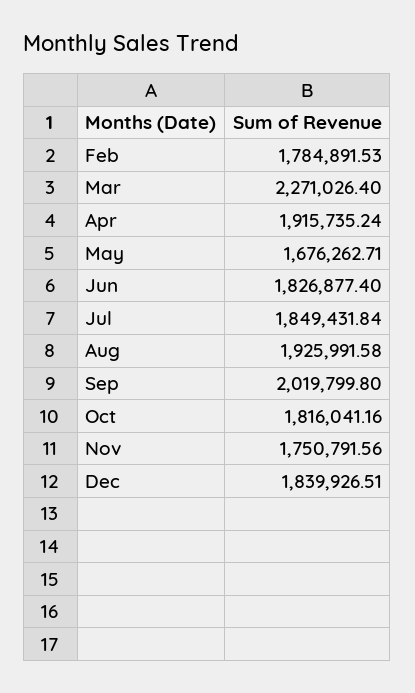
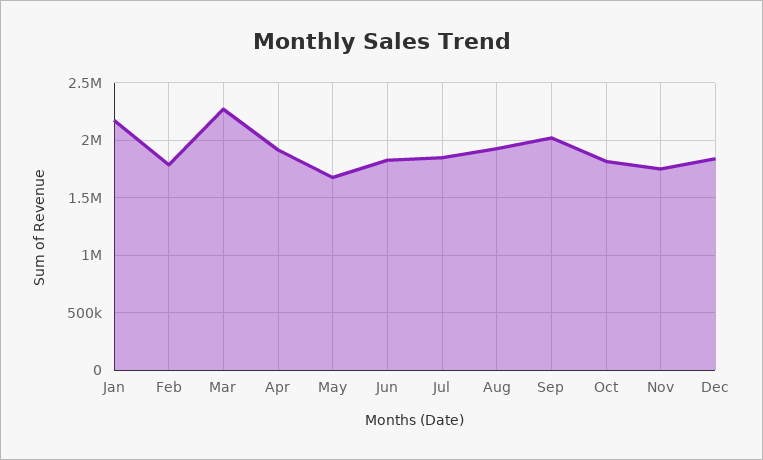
Jan: none -> 2200000

